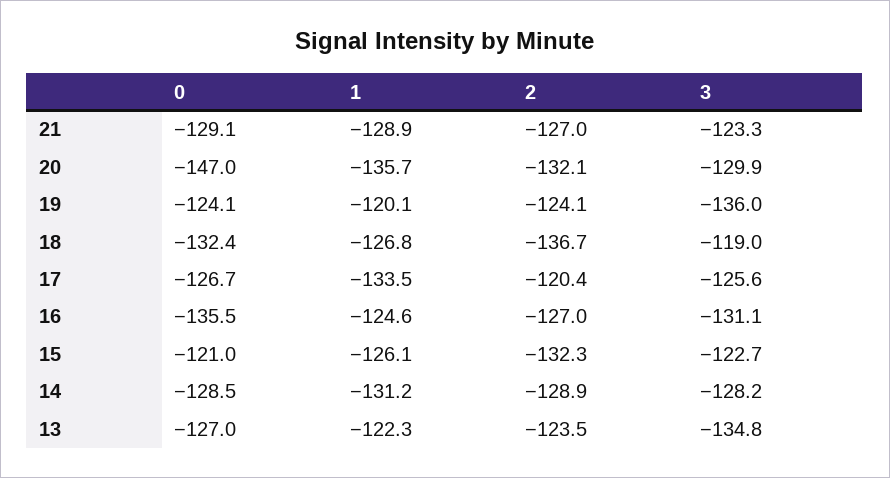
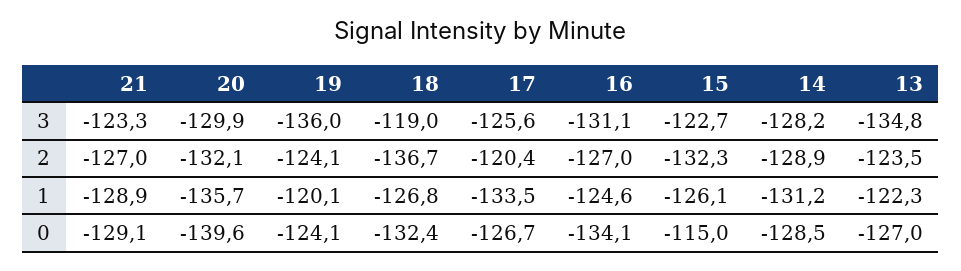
0, 20: -147 -> -139.6
0, 16: -135.5 -> -134.1
0, 15: -121 -> -115

